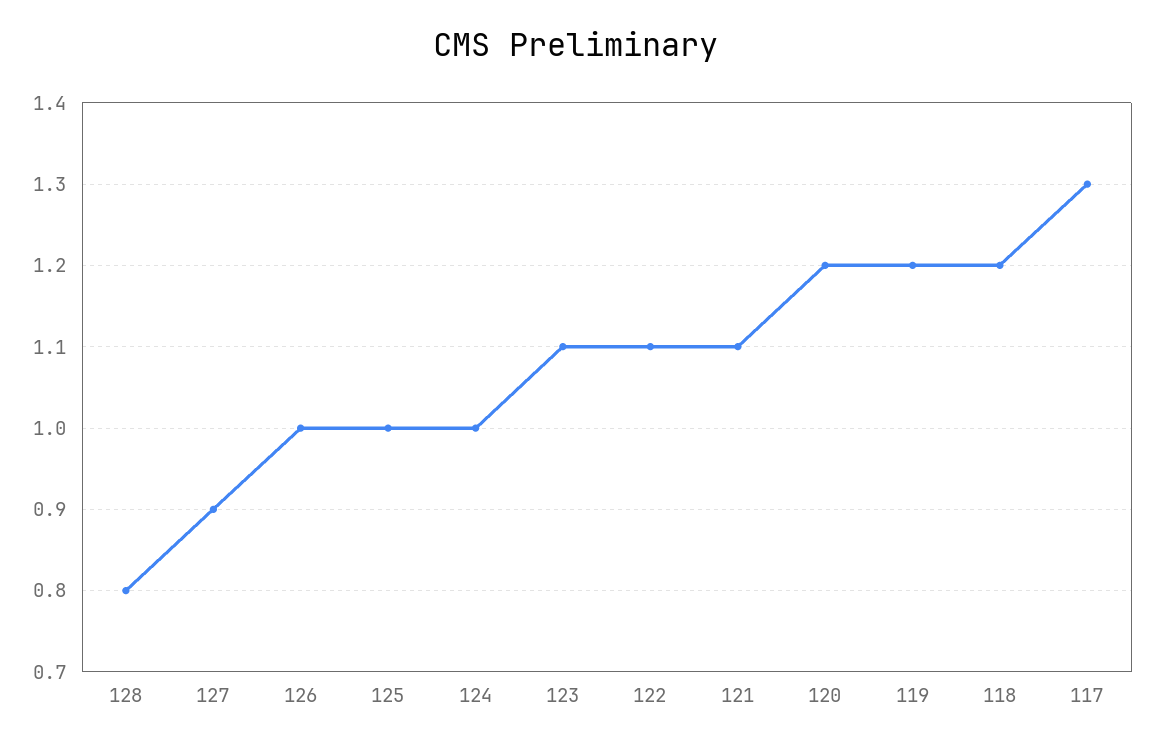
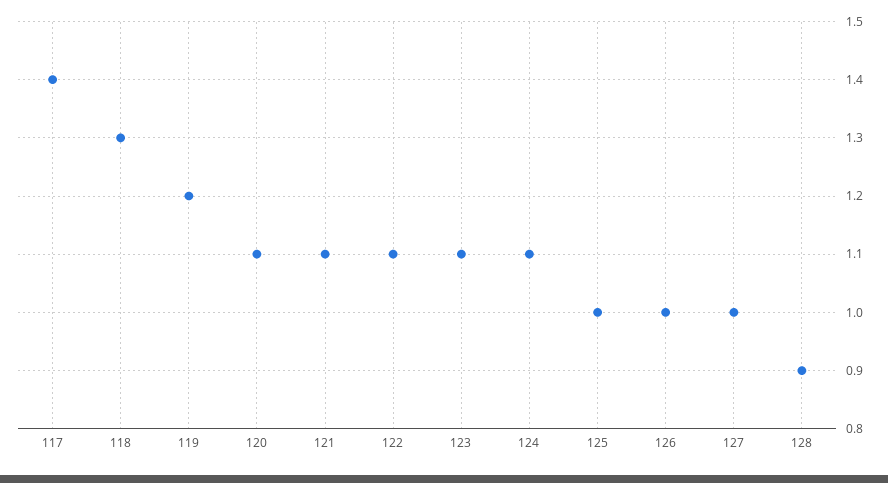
128: 0.8 -> 0.9
127: 0.9 -> 1
124: 1 -> 1.1
120: 1.2 -> 1.1
118: 1.2 -> 1.3
117: 1.3 -> 1.4

